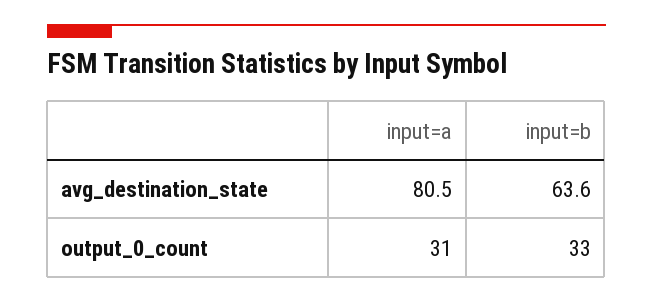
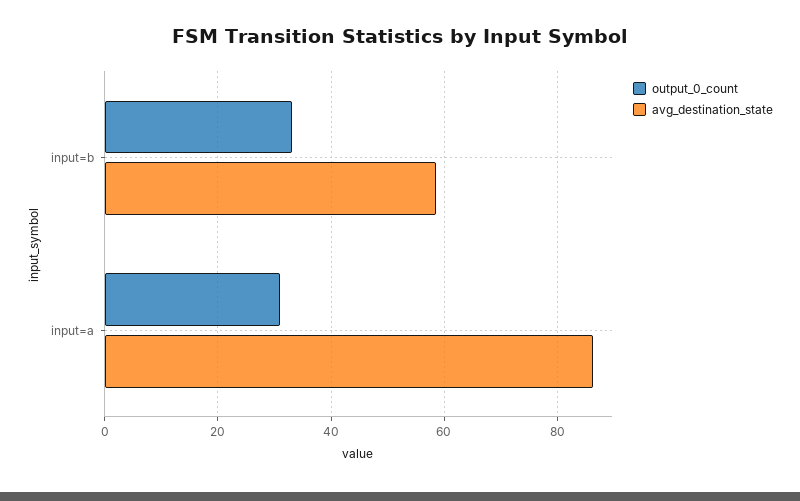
avg_destination_state, input=a: 80.5 -> 86
avg_destination_state, input=b: 63.6 -> 58

